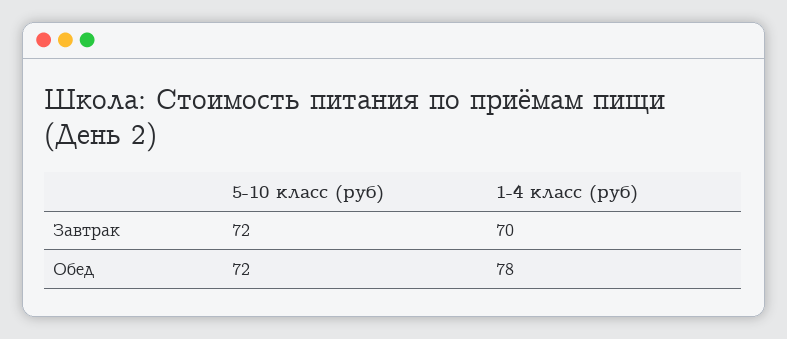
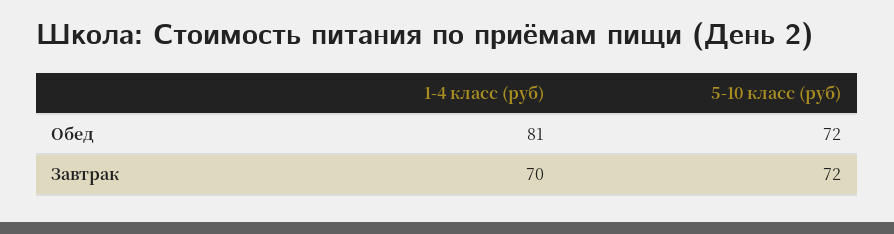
1-4 класс (руб), Обед: 78 -> 81

